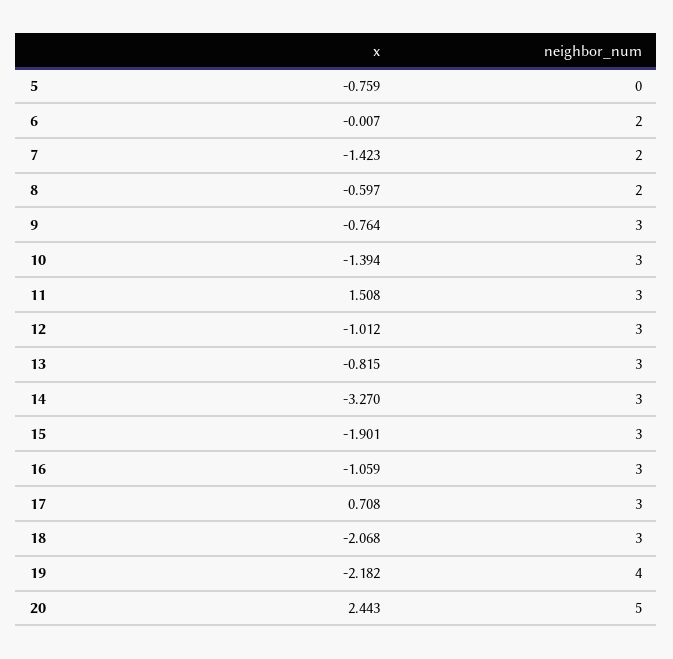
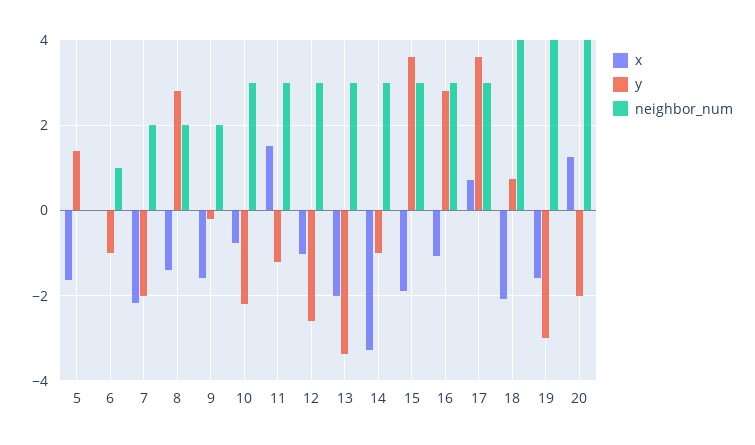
x, 5: -0.759 -> -1.6
neighbor_num, 6: 2 -> 1
x, 7: -1.423 -> -2.2
x, 8: -0.597 -> -1.4
x, 9: -0.764 -> -1.6
neighbor_num, 9: 3 -> 2
x, 10: -1.394 -> -0.8
x, 13: -0.815 -> -2
neighbor_num, 18: 3 -> 4
x, 19: -2.182 -> -1.6
x, 20: 2.443 -> 1.2
neighbor_num, 20: 5 -> 4
y, 5: none -> 1.4
y, 6: none -> -1
y, 7: none -> -2
y, 8: none -> 2.8
y, 9: none -> -0.2
y, 10: none -> -2.2
y, 11: none -> -1.2
y, 12: none -> -2.6
y, 13: none -> -3.4
y, 14: none -> -1
y, 15: none -> 3.6
y, 16: none -> 2.8
y, 17: none -> 3.6
y, 18: none -> 0.8
y, 19: none -> -3
y, 20: none -> -2

